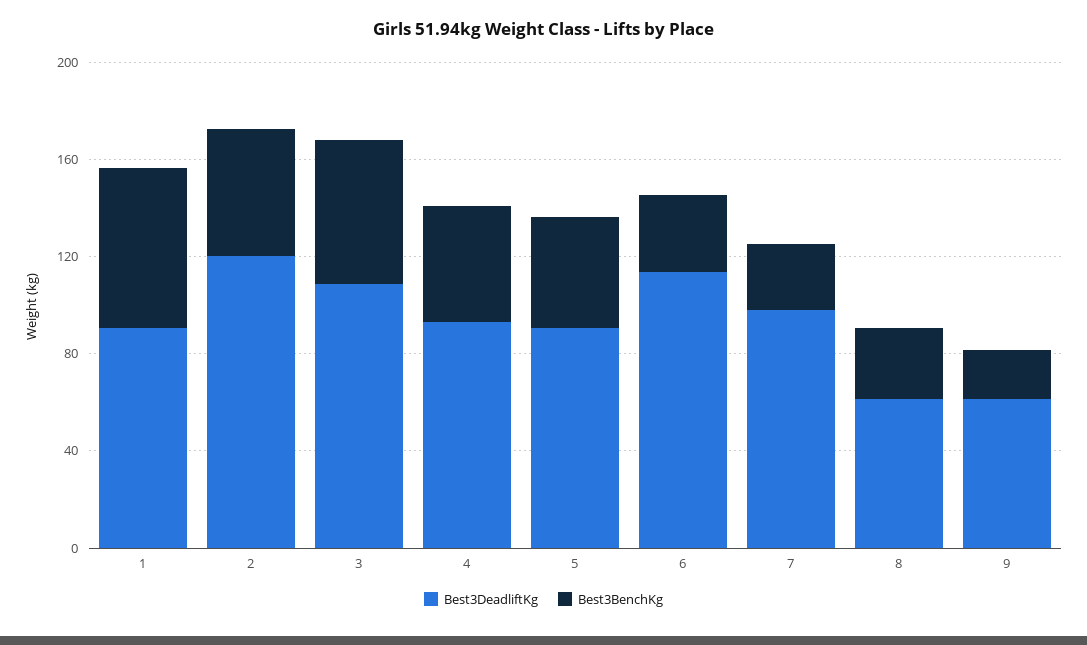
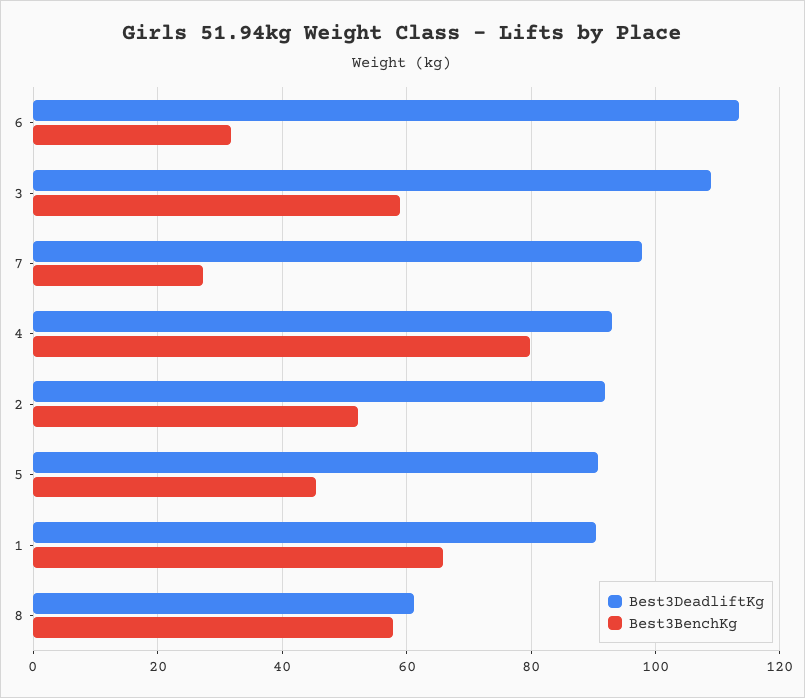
Best3DeadliftKg, 2: 120 -> 92
Best3BenchKg, 4: 50 -> 80
Best3BenchKg, 8: 30 -> 58
Best3DeadliftKg, 9: 60 -> none
Best3BenchKg, 9: 20 -> none

